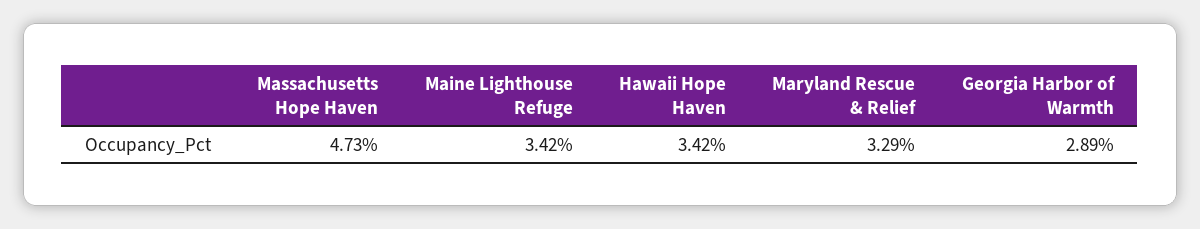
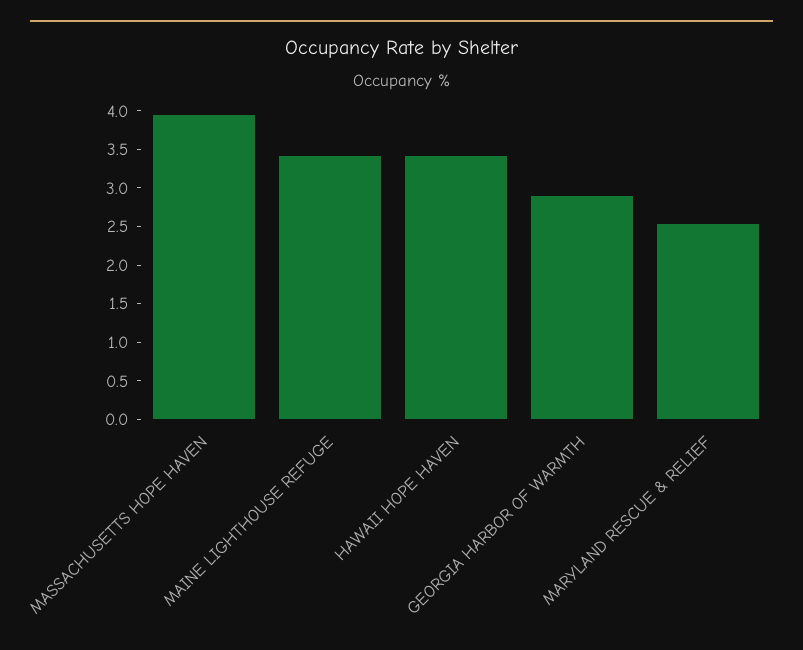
Massachusetts Hope Haven: 4.73 -> 4
Maryland Rescue & Relief: 3.29 -> 2.5

